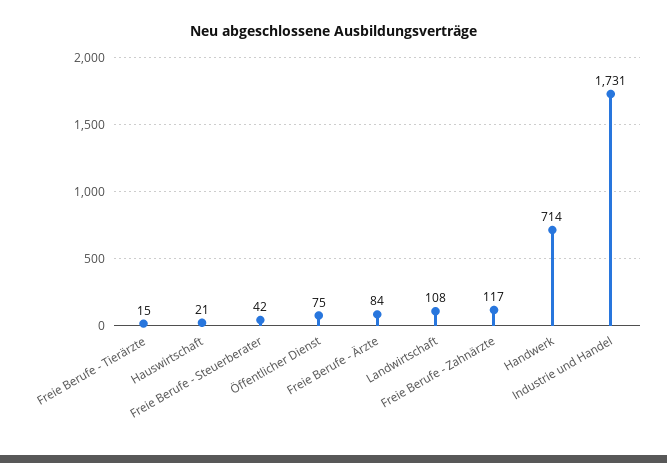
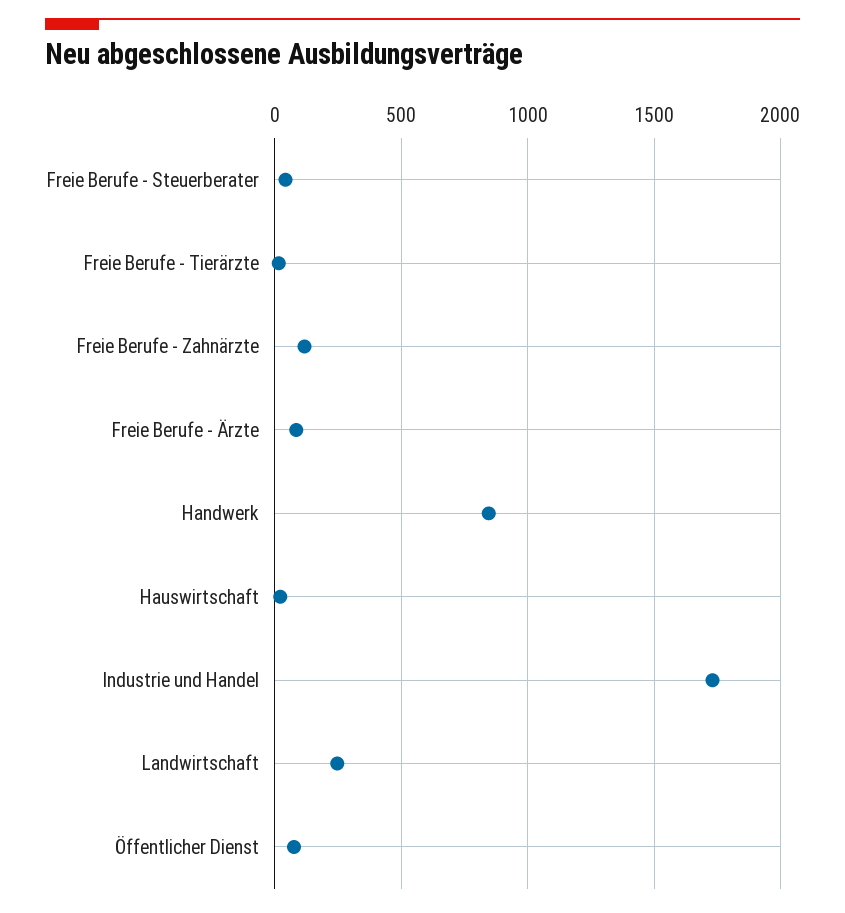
Landwirtschaft: 108 -> 250
Handwerk: 714 -> 850

